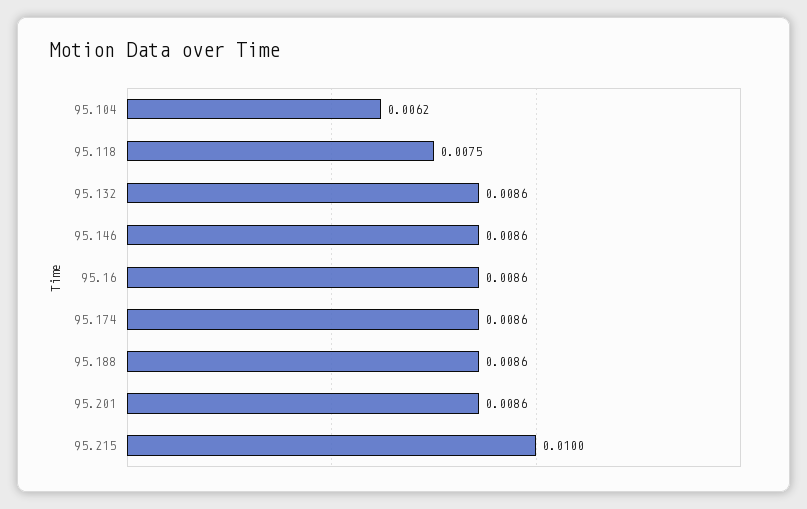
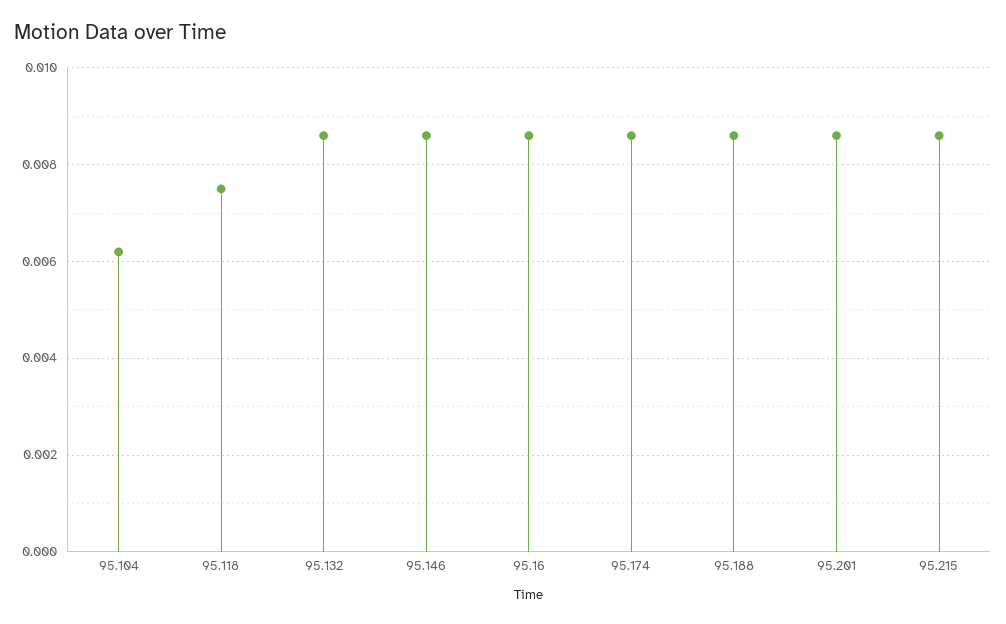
95.215: 0.01 -> 0.0085

